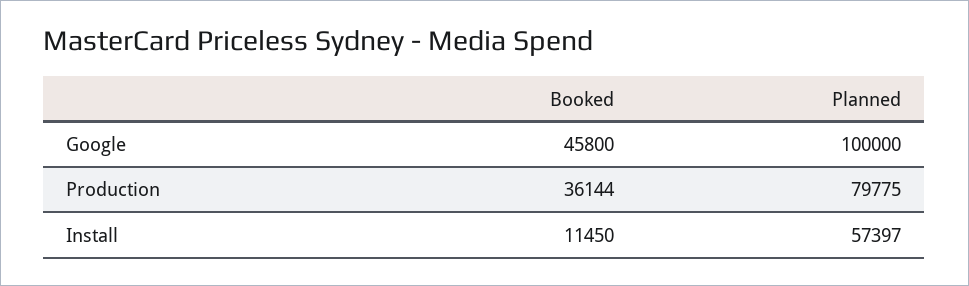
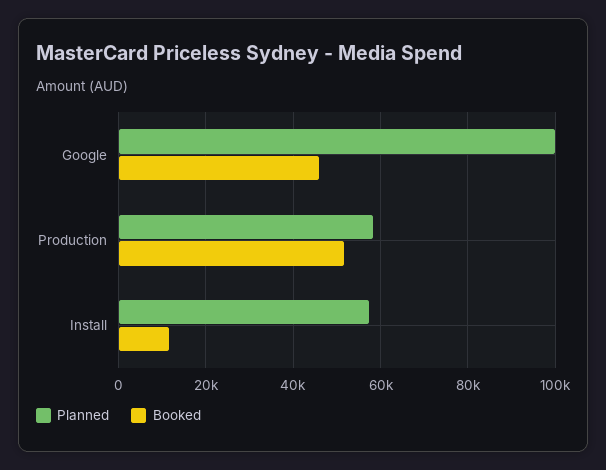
Booked, Production: 36144 -> 52000
Planned, Production: 79775 -> 58000

